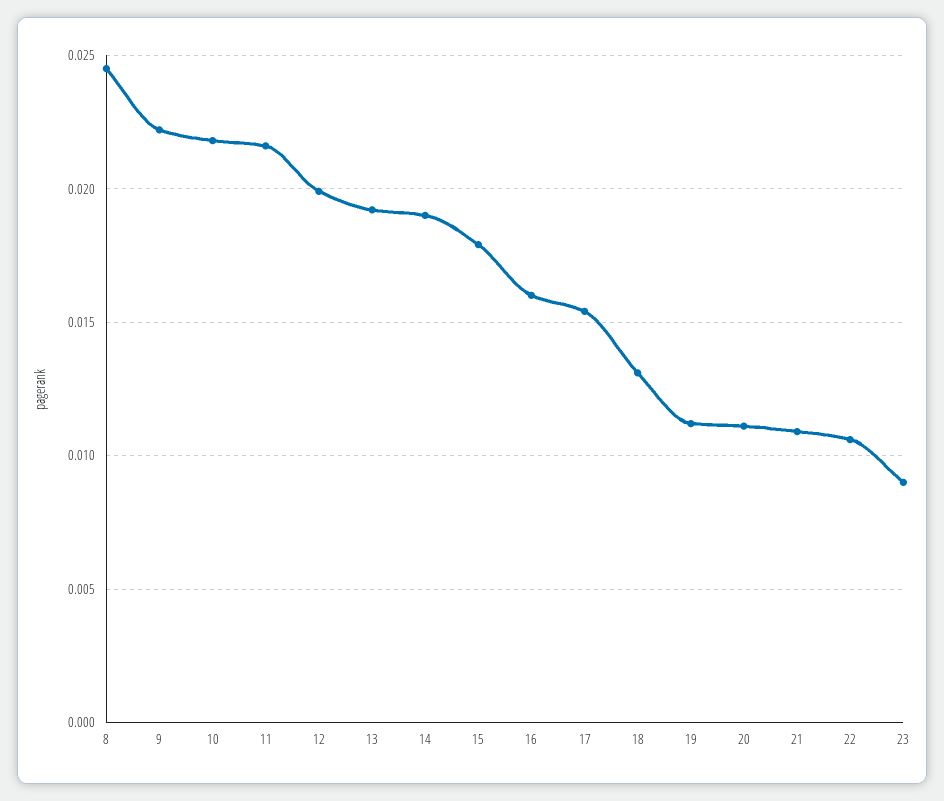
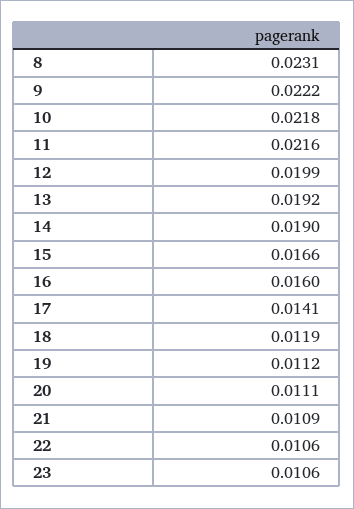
8: 0.0245 -> 0.0231
15: 0.018 -> 0.0166
17: 0.0155 -> 0.0141
18: 0.013 -> 0.0119
23: 0.009 -> 0.0106

